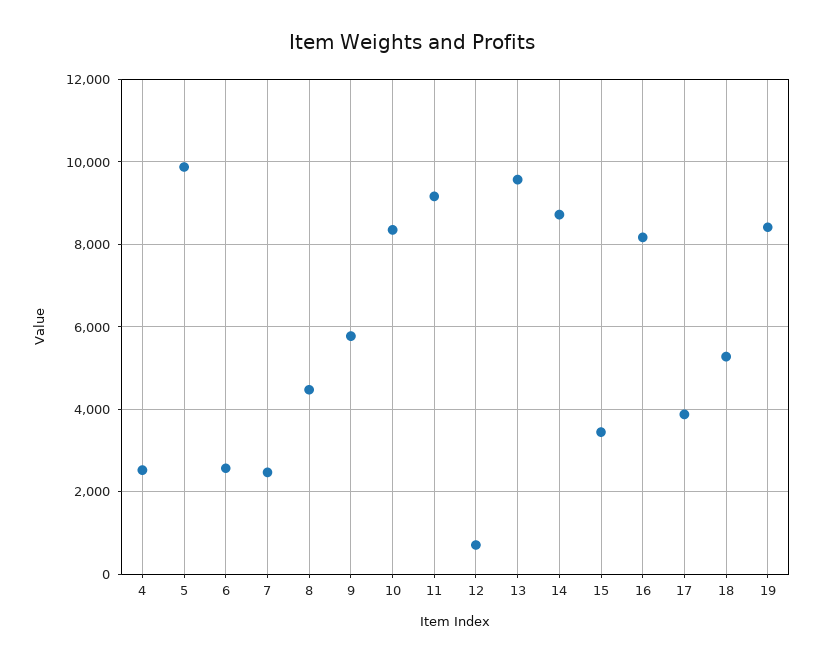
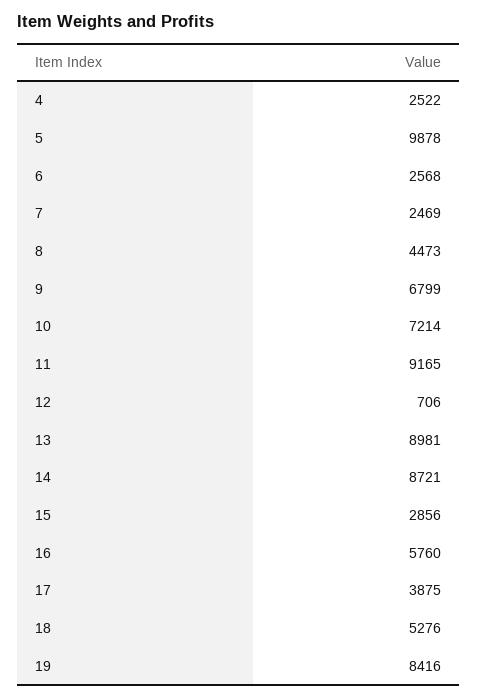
9: 5800 -> 6799
10: 8400 -> 7214
13: 9600 -> 8981
15: 3400 -> 2856
16: 8200 -> 5760

